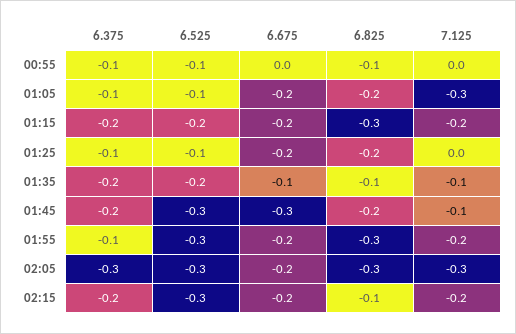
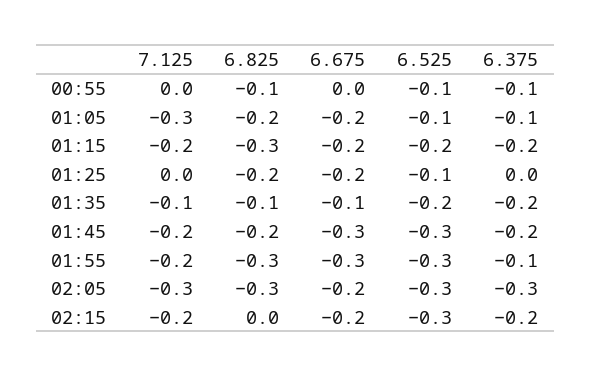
6.375, 01:25: -0.1 -> 0
7.125, 01:45: -0.1 -> -0.2
6.675, 01:55: -0.2 -> -0.3
6.825, 02:15: -0.1 -> 0

